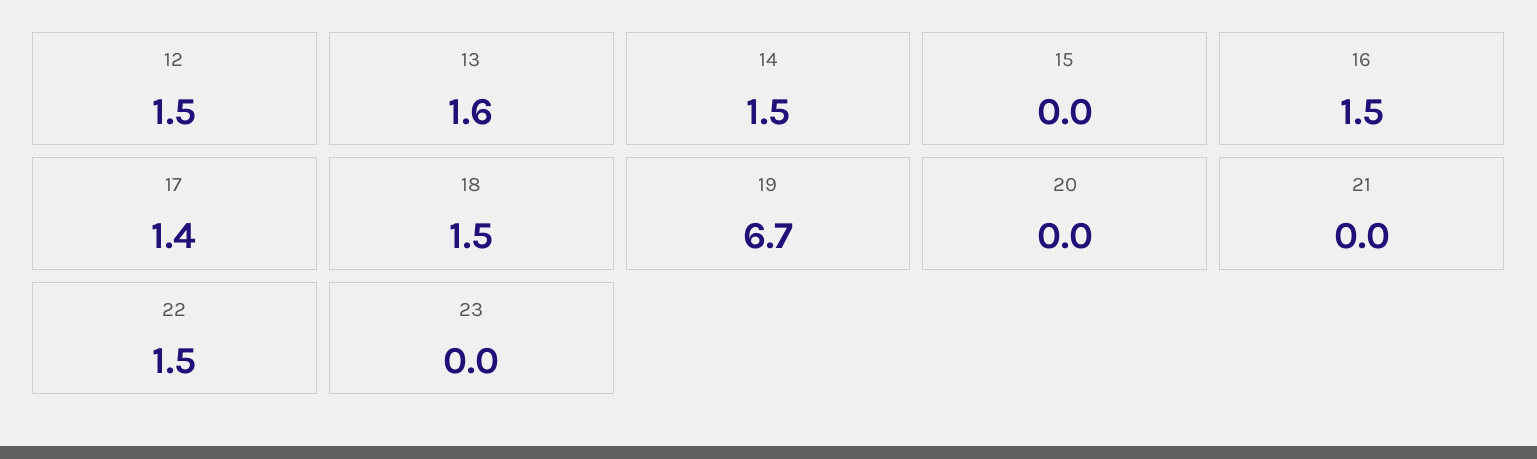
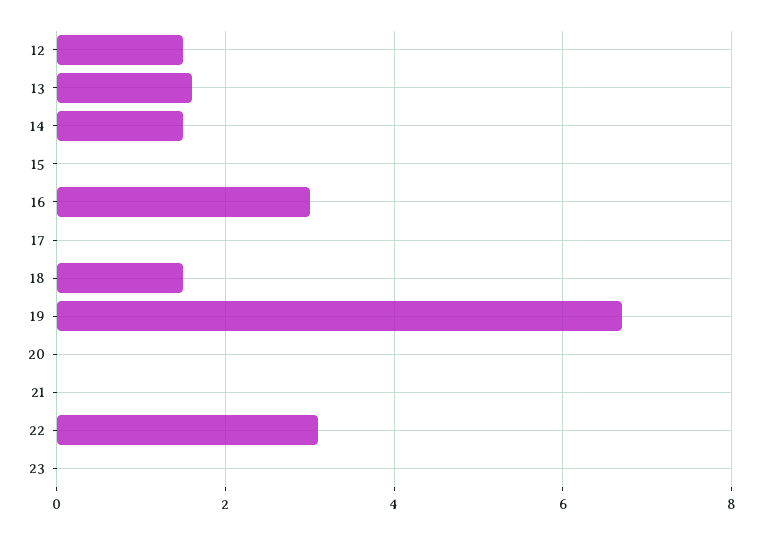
16: 1.5 -> 3
17: 1.4 -> 0
22: 1.5 -> 3

